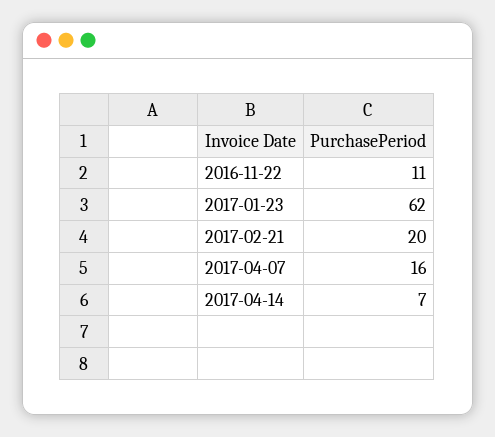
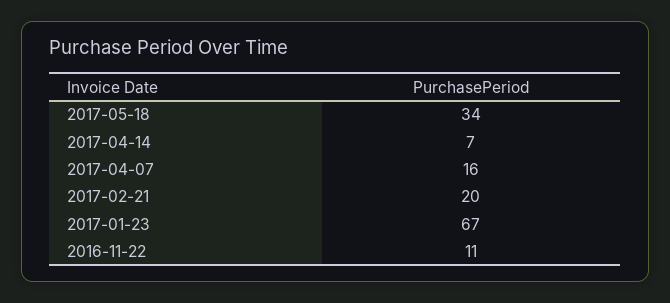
2017-01-23: 62 -> 67
2017-05-18: none -> 34

